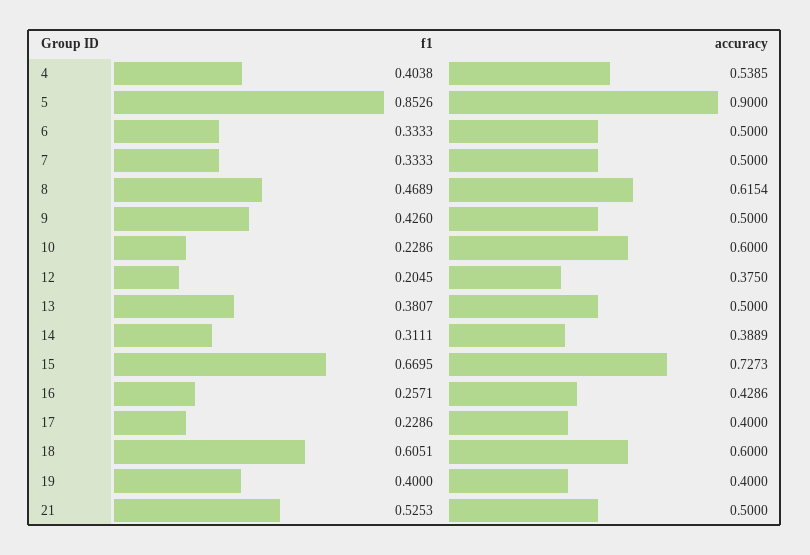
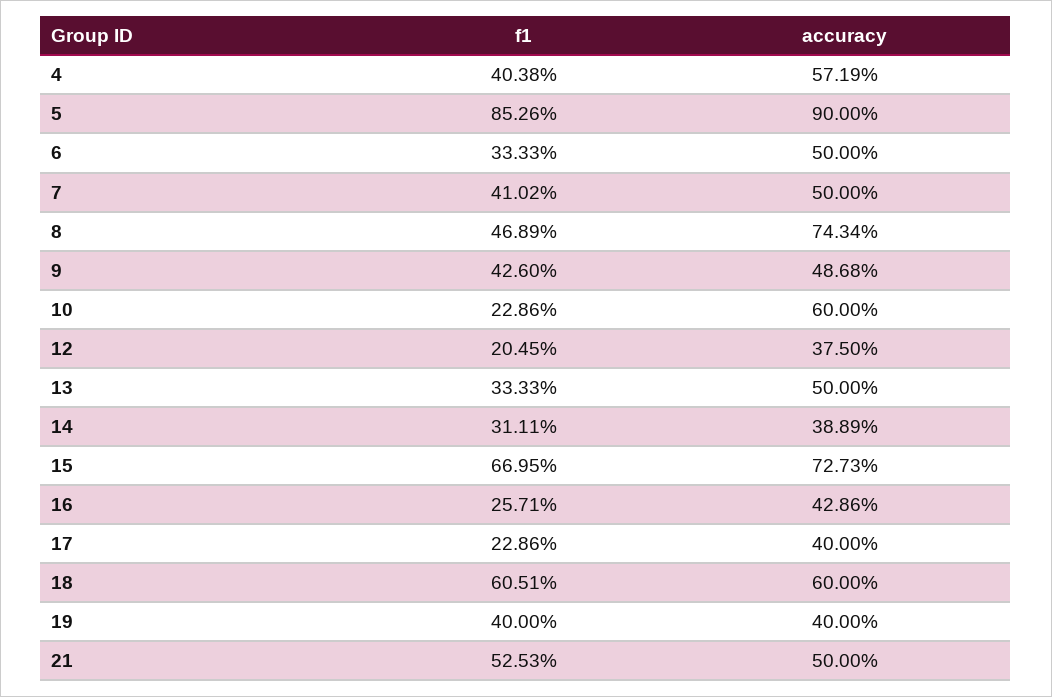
accuracy, 4: 0.5385 -> 0.5719
f1, 7: 0.3333 -> 0.4102
accuracy, 8: 0.6154 -> 0.7434
accuracy, 9: 0.5 -> 0.4868
f1, 13: 0.3807 -> 0.3333

